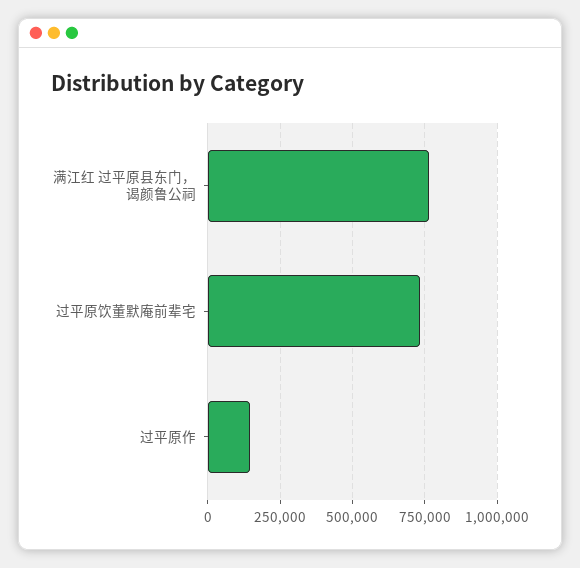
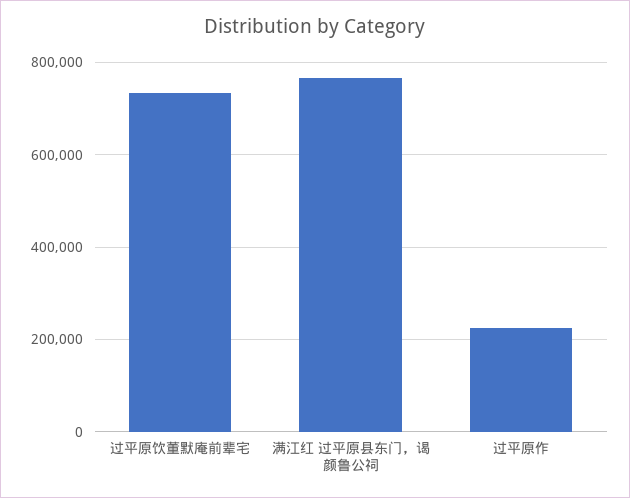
过平原作: 150000 -> 220000

